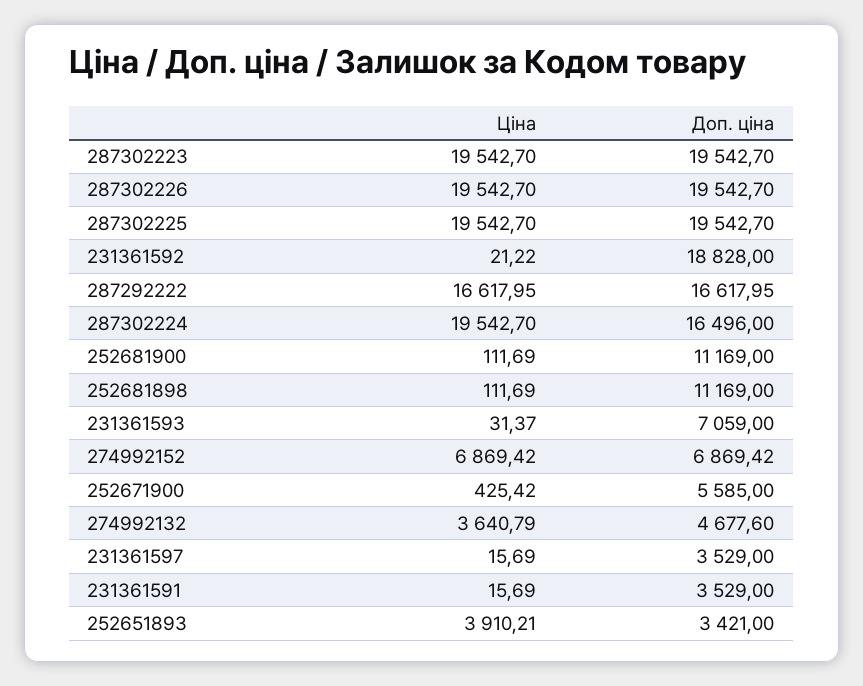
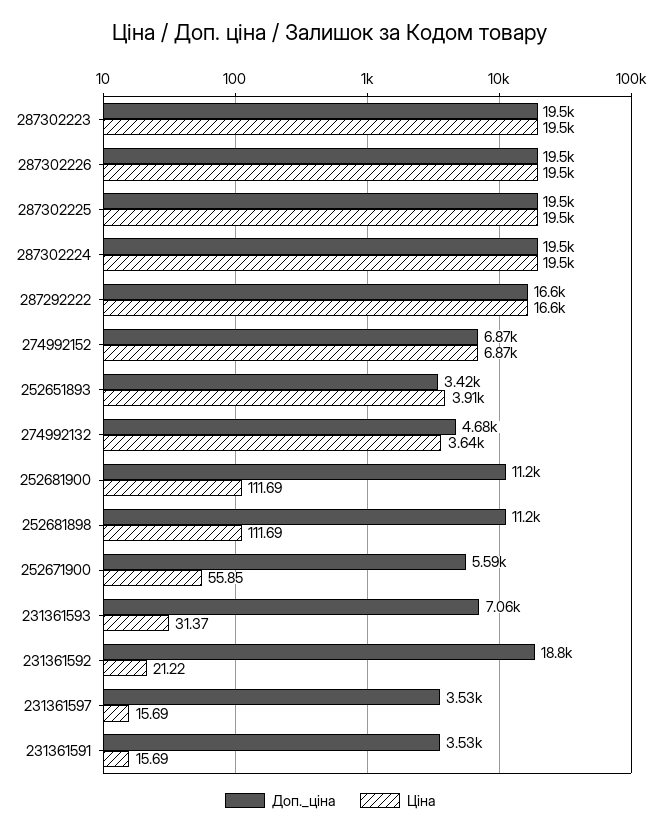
Доп. ціна, 287302224: 16496 -> 19500
Ціна, 252671900: 425.42 -> 55.85

